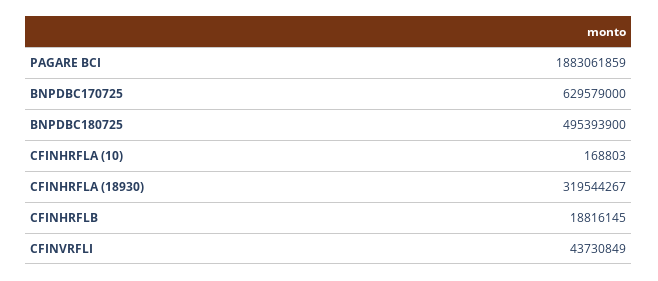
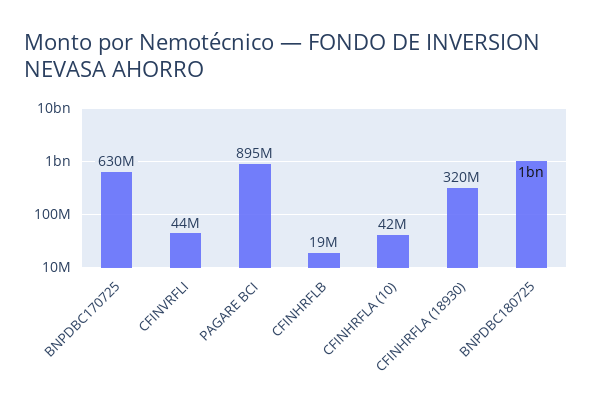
PAGARE BCI: 1883061859 -> 895000000
BNPDBC180725: 495393900 -> 1000000000
CFINHRFLA (10): 168803 -> 42000000

